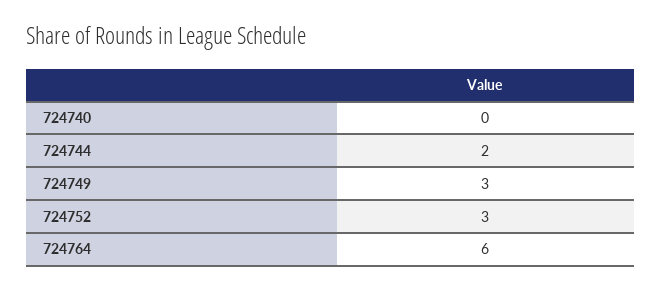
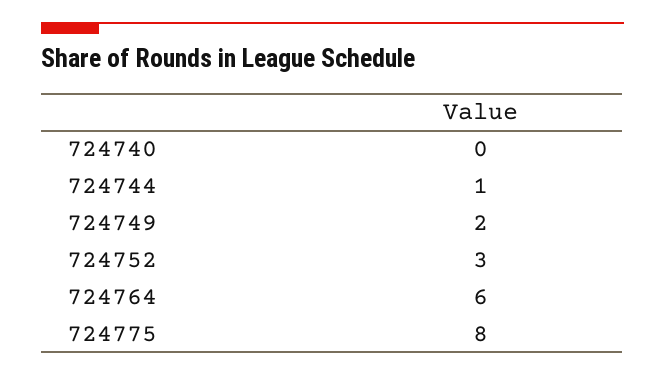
724744: 2 -> 1
724749: 3 -> 2
724775: none -> 8

